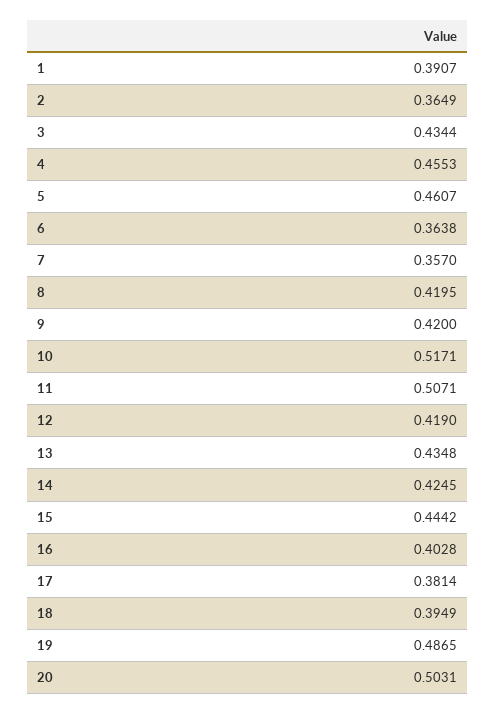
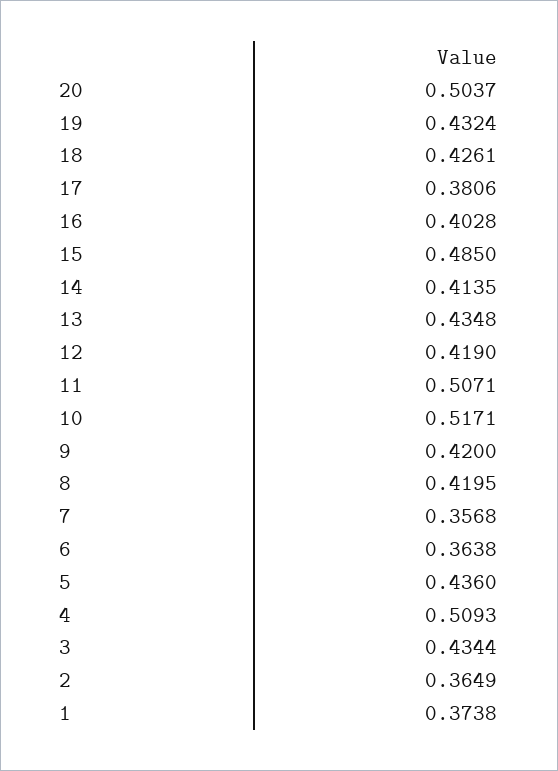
1: 0.3907 -> 0.3738
4: 0.4553 -> 0.5093
5: 0.4607 -> 0.436
7: 0.357 -> 0.3568
14: 0.4245 -> 0.4135
15: 0.4442 -> 0.485
17: 0.3814 -> 0.3806
18: 0.3949 -> 0.4261
19: 0.4865 -> 0.4324
20: 0.5031 -> 0.5037

